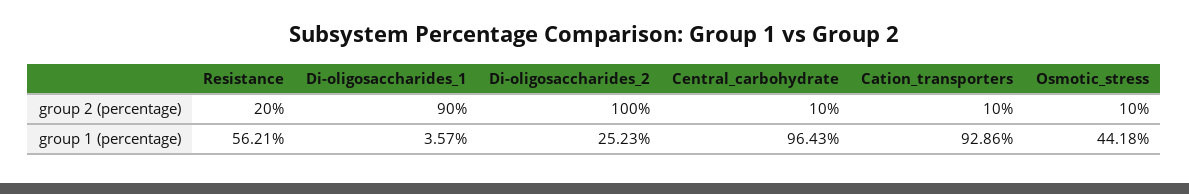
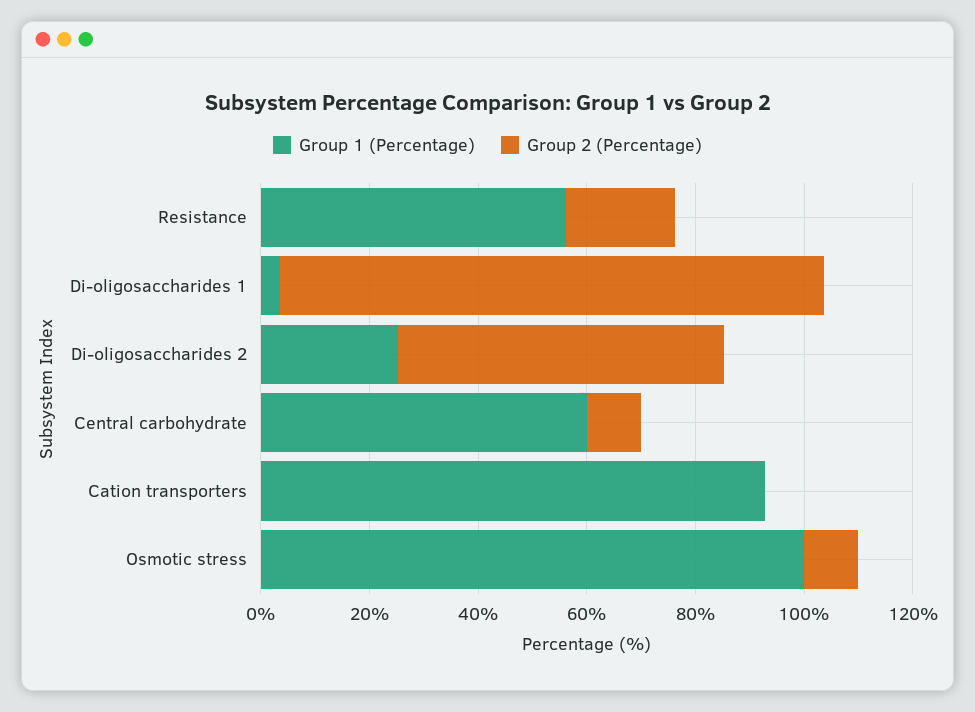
group 2 (percentage), Di-oligosaccharides_1: 90 -> 100
group 2 (percentage), Di-oligosaccharides_2: 100 -> 60
group 2 (percentage), Cation_transporters: 10 -> 0
group 1 (percentage), Central_carbohydrate: 96.43 -> 60
group 1 (percentage), Osmotic_stress: 44.18 -> 100

